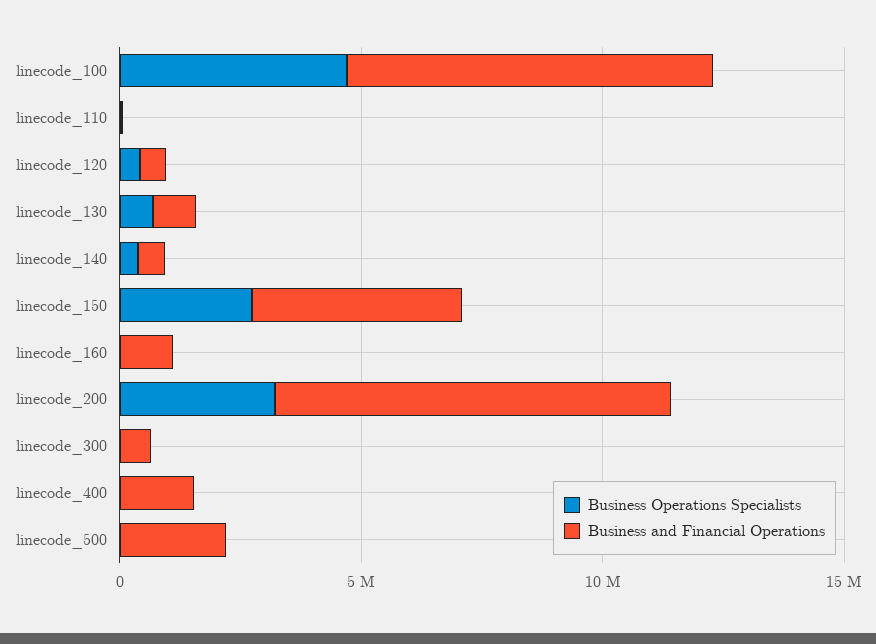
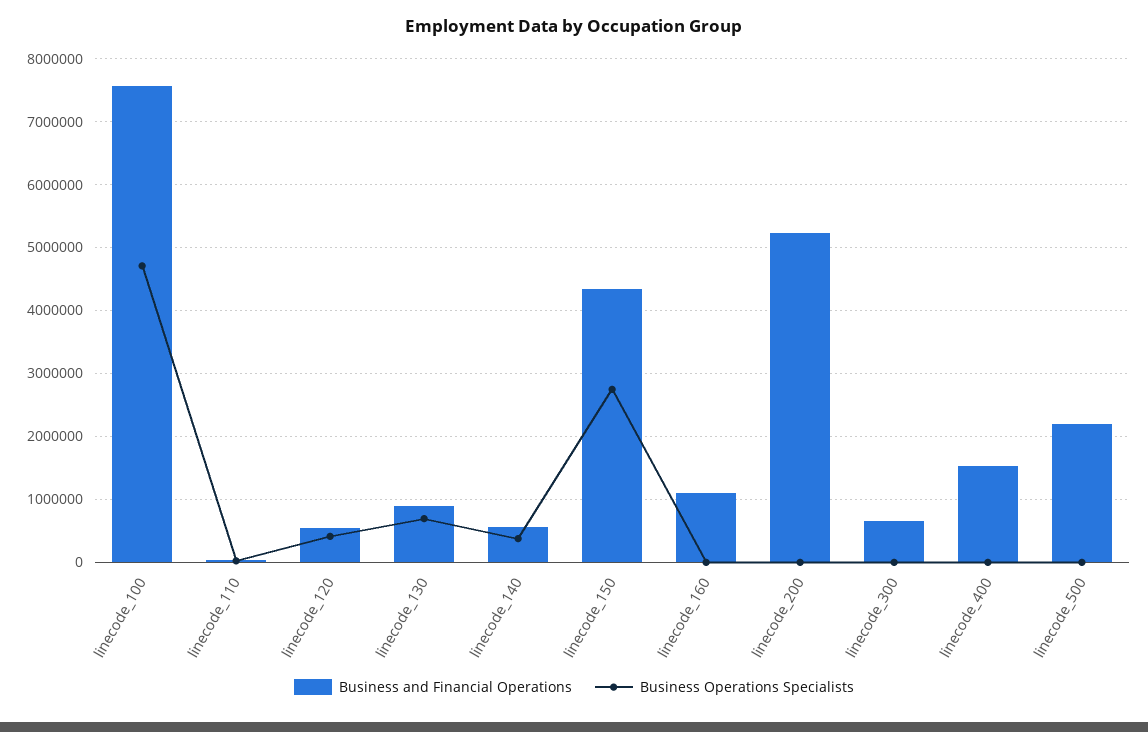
Business Operations Specialists, linecode_200: 3000000 -> 0
Business and Financial Operations, linecode_200: 8000000 -> 5200000

